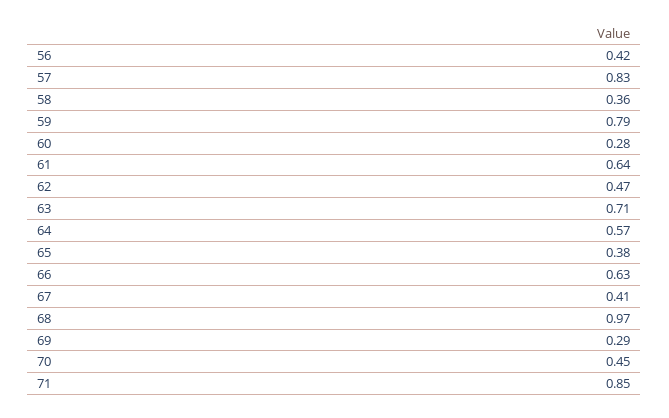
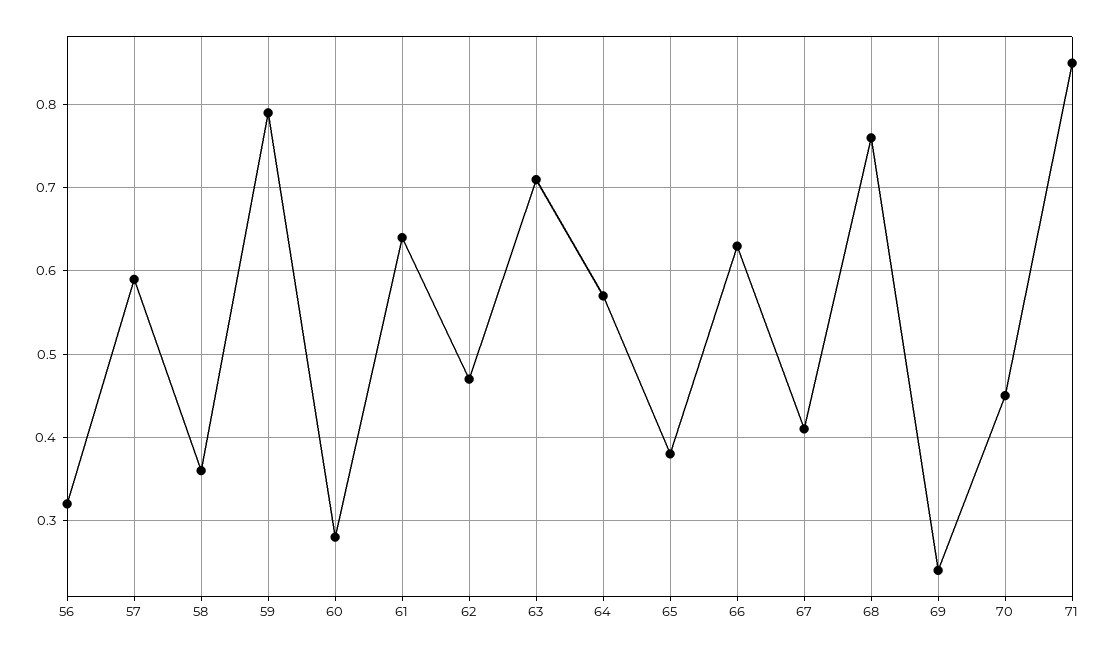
56: 0.42 -> 0.32
57: 0.83 -> 0.59
68: 0.97 -> 0.76
69: 0.29 -> 0.24

